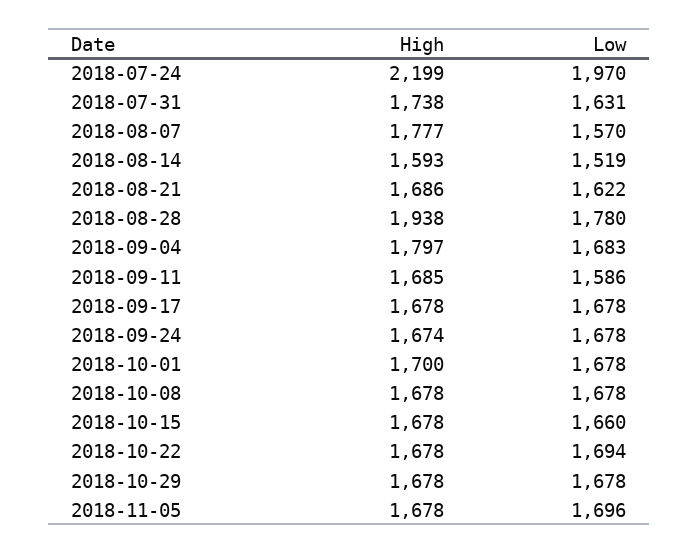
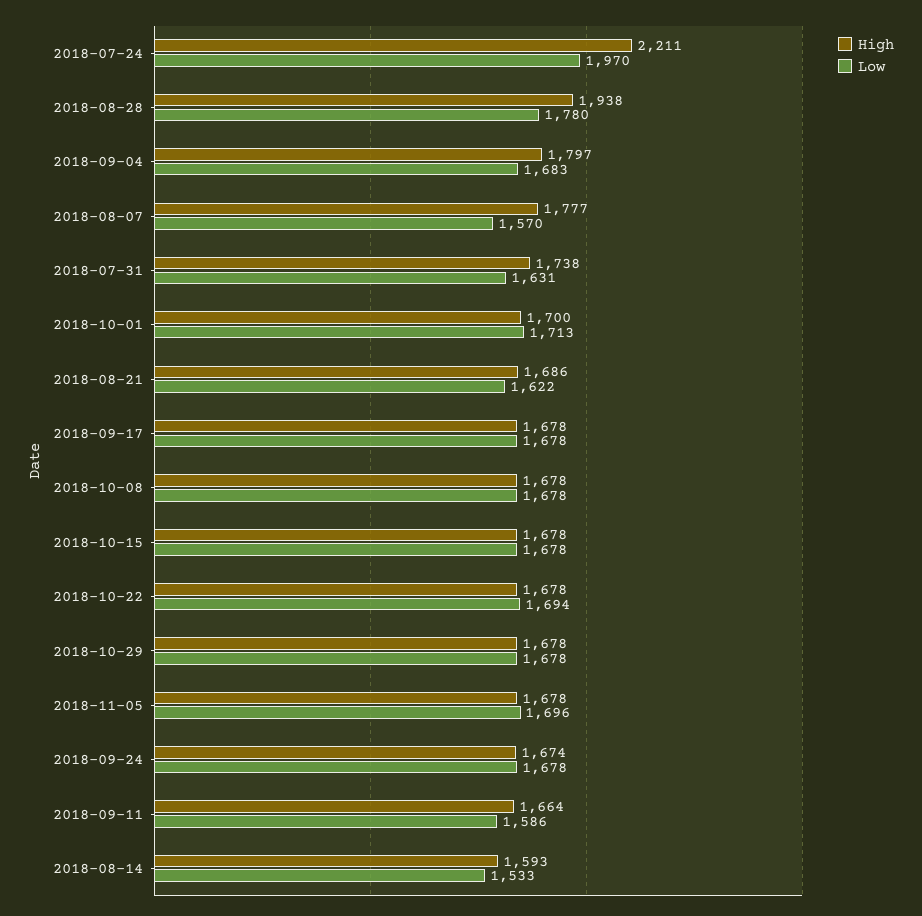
High, 2018-07-24: 2199 -> 2211
Low, 2018-08-14: 1519 -> 1533
High, 2018-09-11: 1685 -> 1664
Low, 2018-10-01: 1678 -> 1713
Low, 2018-10-15: 1660 -> 1678

